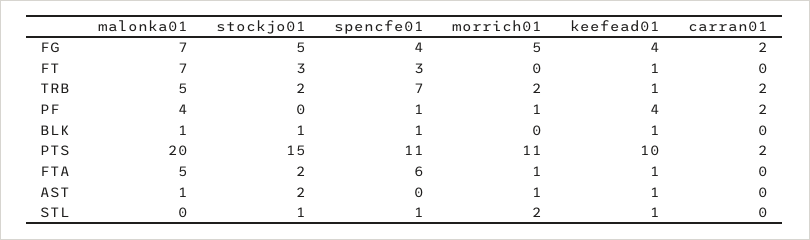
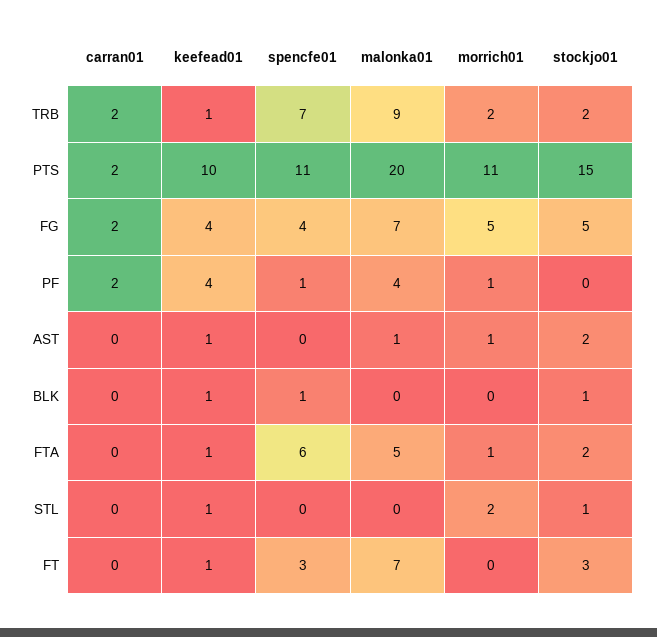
malonka01, TRB: 5 -> 9
malonka01, BLK: 1 -> 0
spencfe01, STL: 1 -> 0

